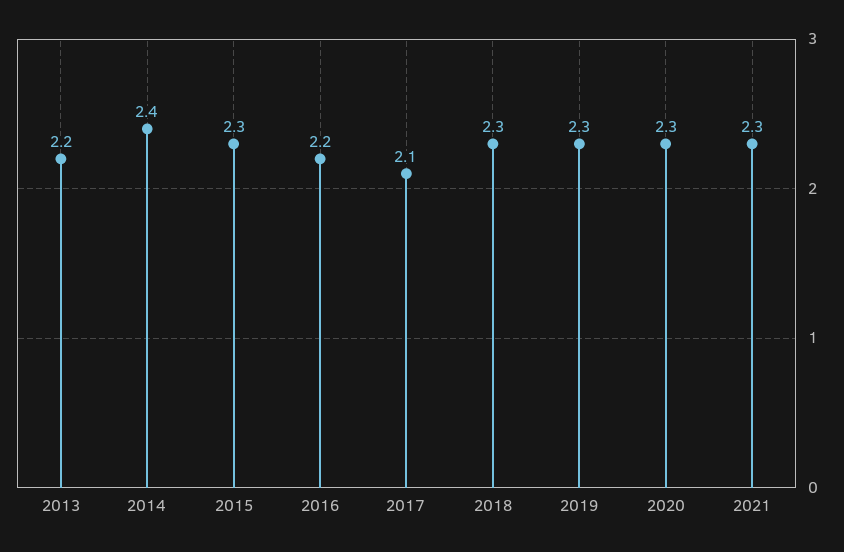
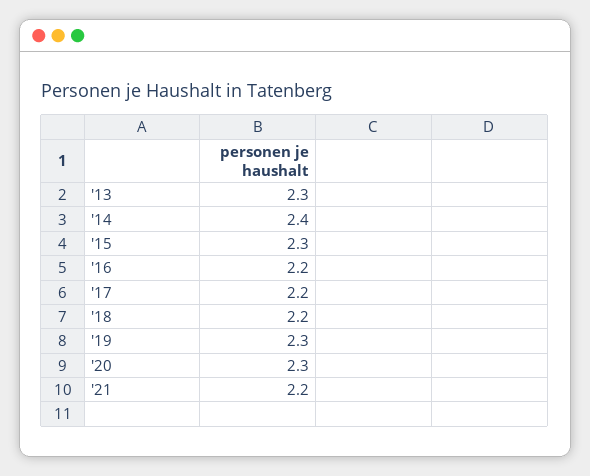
2013: 2.2 -> 2.3
2017: 2.1 -> 2.2
2018: 2.3 -> 2.2
2021: 2.3 -> 2.2

